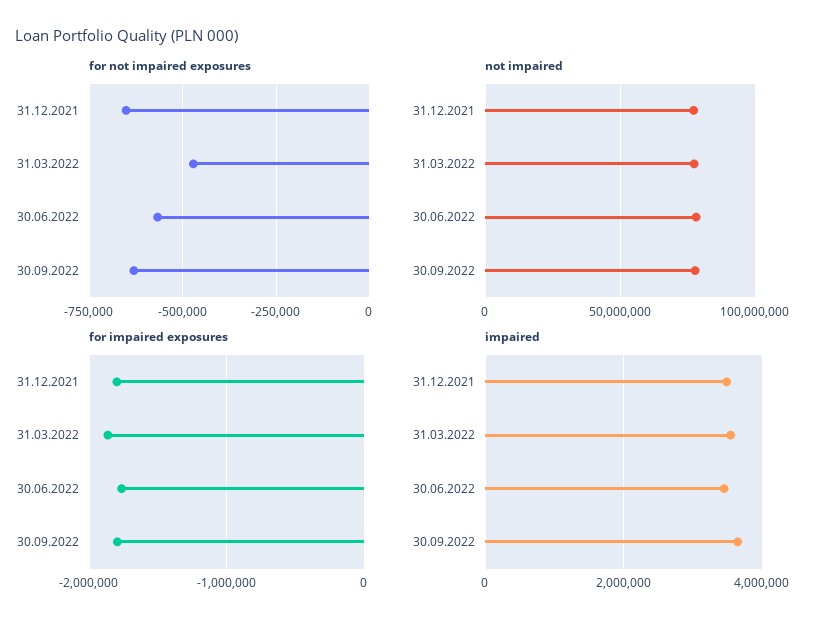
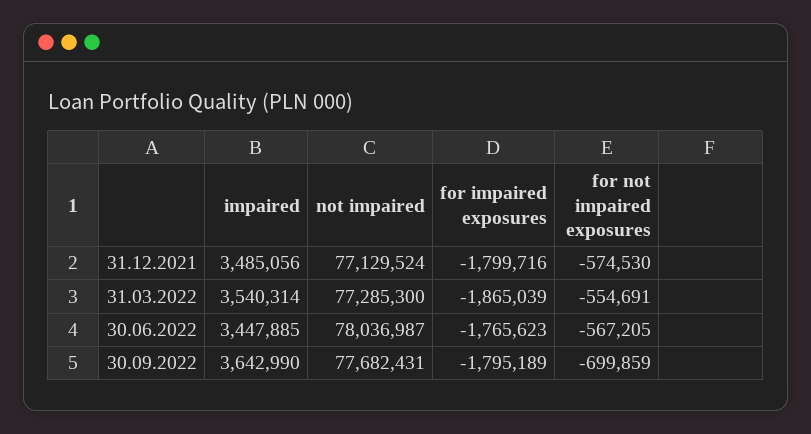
for not impaired exposures, 31.12.2021: -650000 -> -574530
for not impaired exposures, 31.03.2022: -475000 -> -554691
for not impaired exposures, 30.09.2022: -625000 -> -699859

